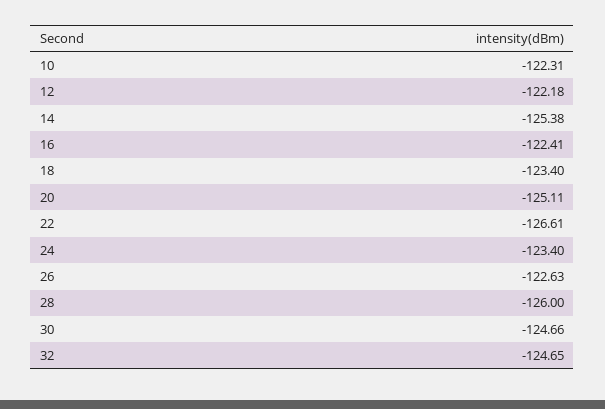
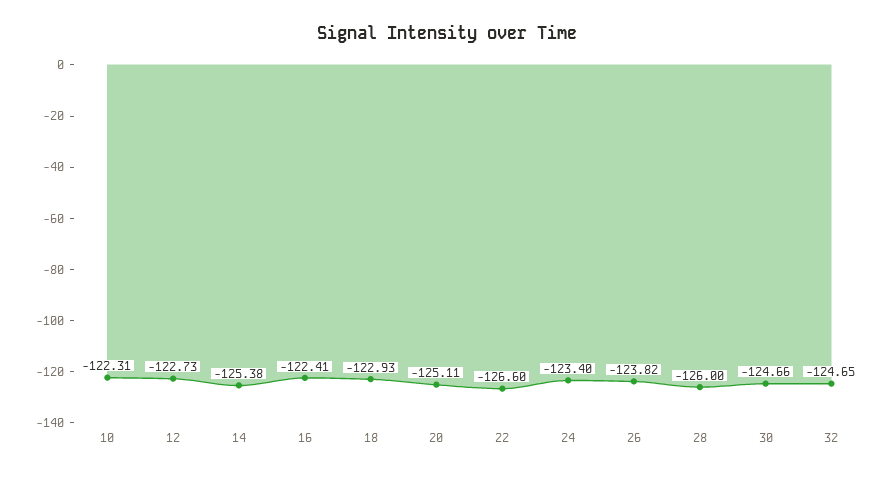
12: -122.18 -> -122.73
18: -123.4 -> -122.93
22: -126.61 -> -126.6
26: -122.63 -> -123.82

